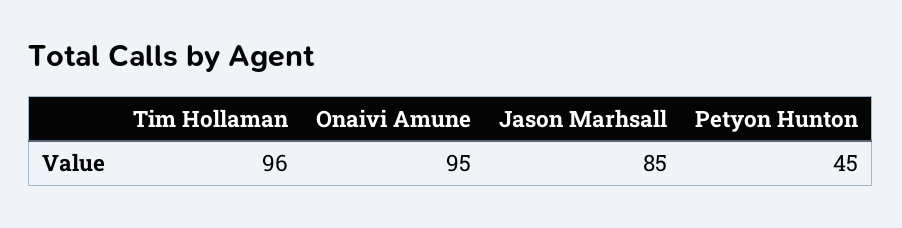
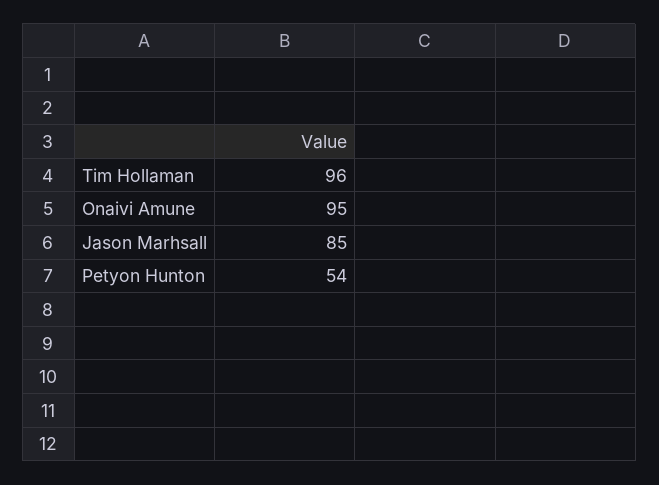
Petyon Hunton: 45 -> 54

